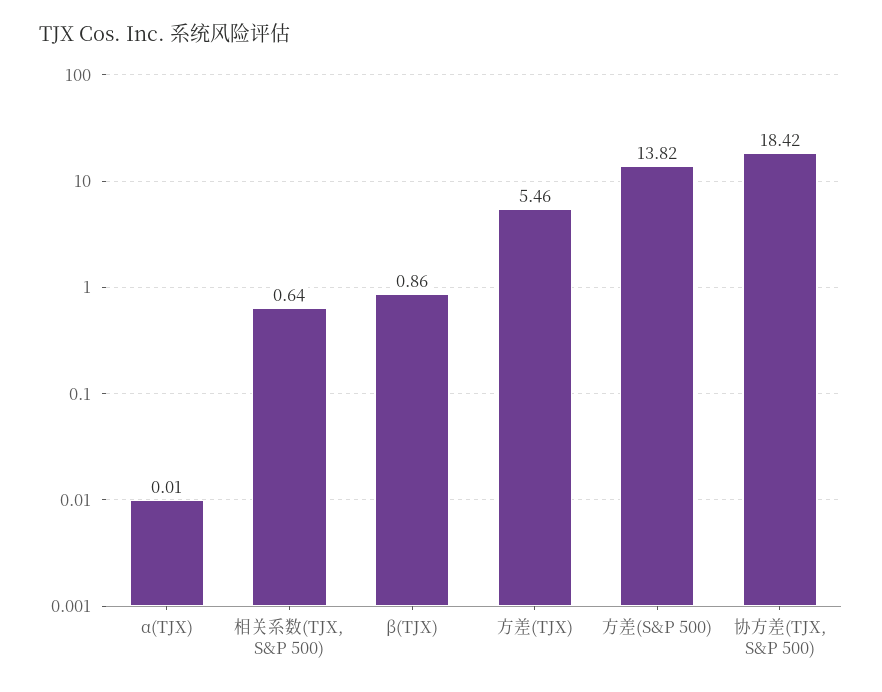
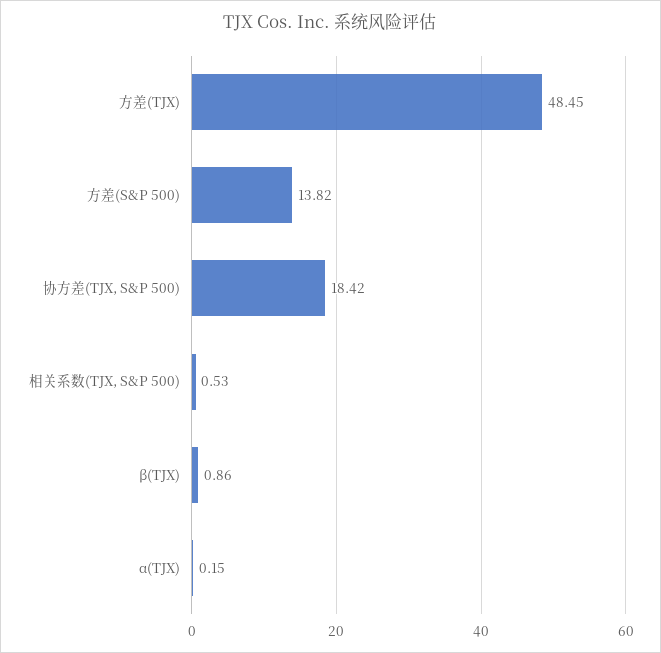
α(TJX): 0.01 -> 0.15
相关系数(TJX, S&P 500): 0.64 -> 0.53
方差(TJX): 5.46 -> 48.45

